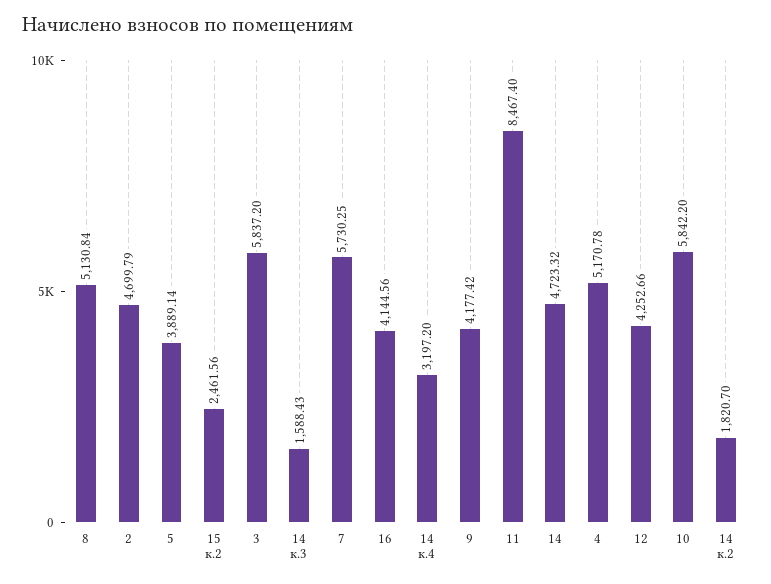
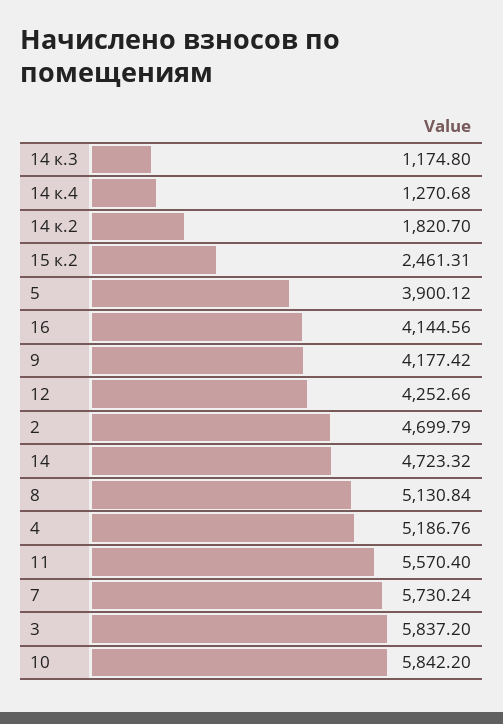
5: 3889.14 -> 3900.12
15 к.2: 2461.56 -> 2461.31
14 к.3: 1588.43 -> 1174.8
7: 5730.25 -> 5730.24
14 к.4: 3197.2 -> 1270.68
11: 8467.4 -> 5570.4
4: 5170.78 -> 5186.76

